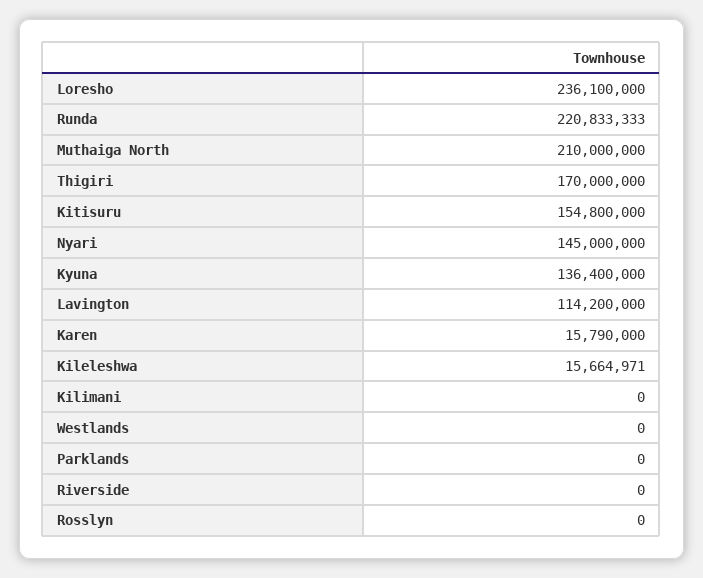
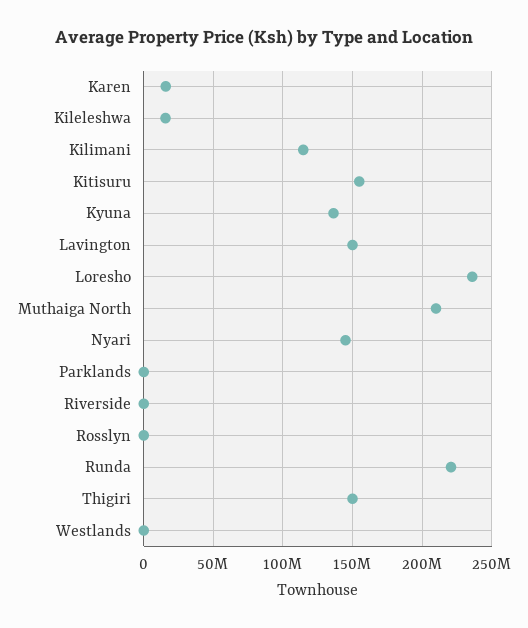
Thigiri: 170000000 -> 150000000
Lavington: 114200000 -> 150000000
Kilimani: 0 -> 115000000

